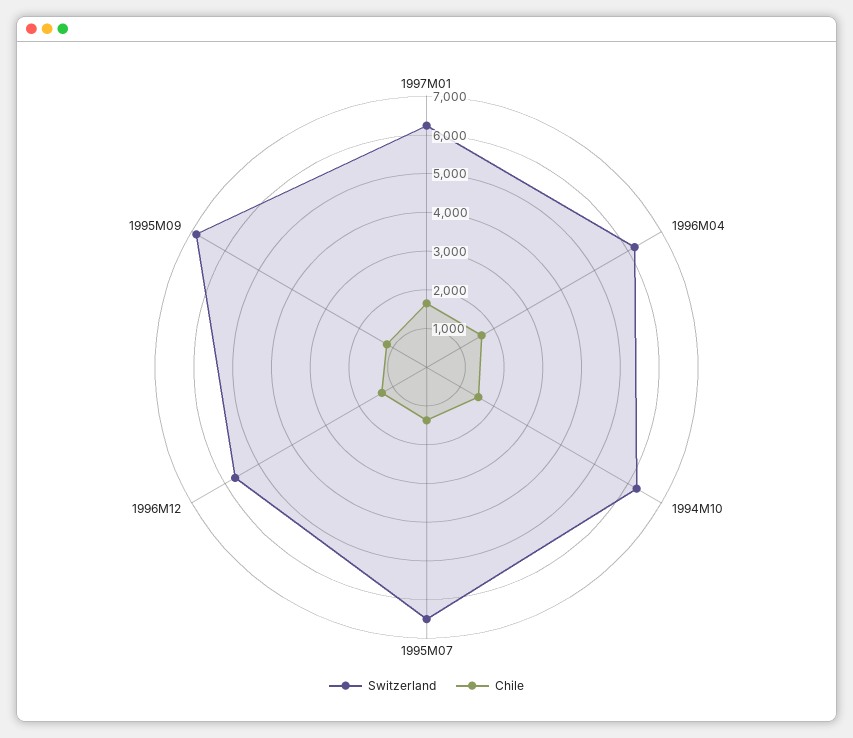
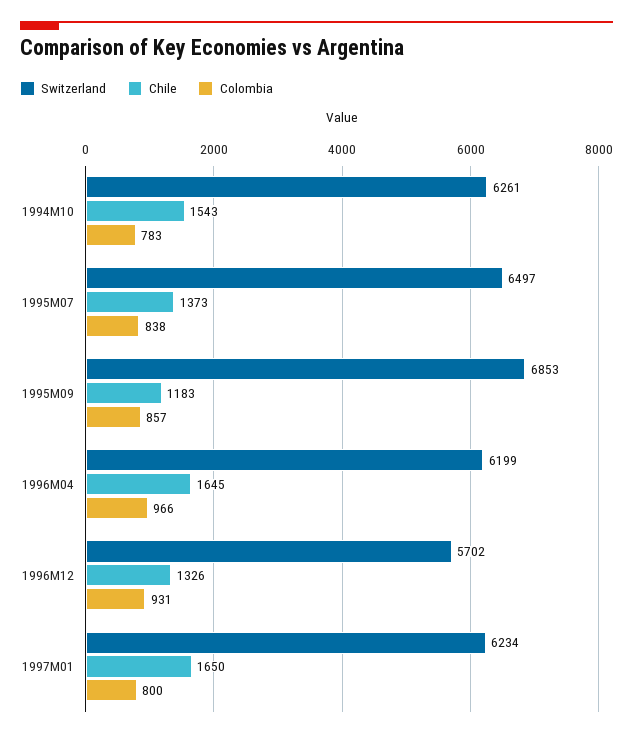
Colombia, 1994M10: none -> 783
Colombia, 1995M07: none -> 838
Colombia, 1995M09: none -> 857
Colombia, 1996M04: none -> 966
Colombia, 1996M12: none -> 931
Colombia, 1997M01: none -> 800

